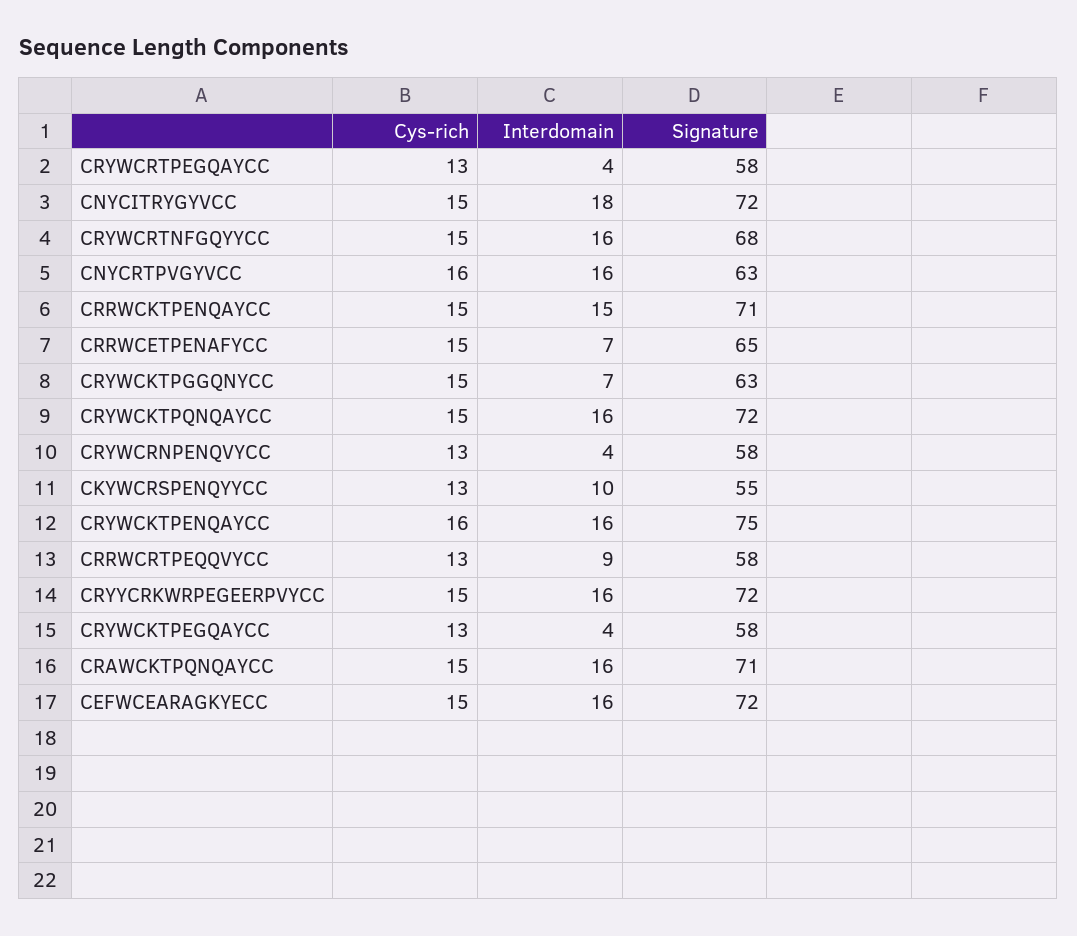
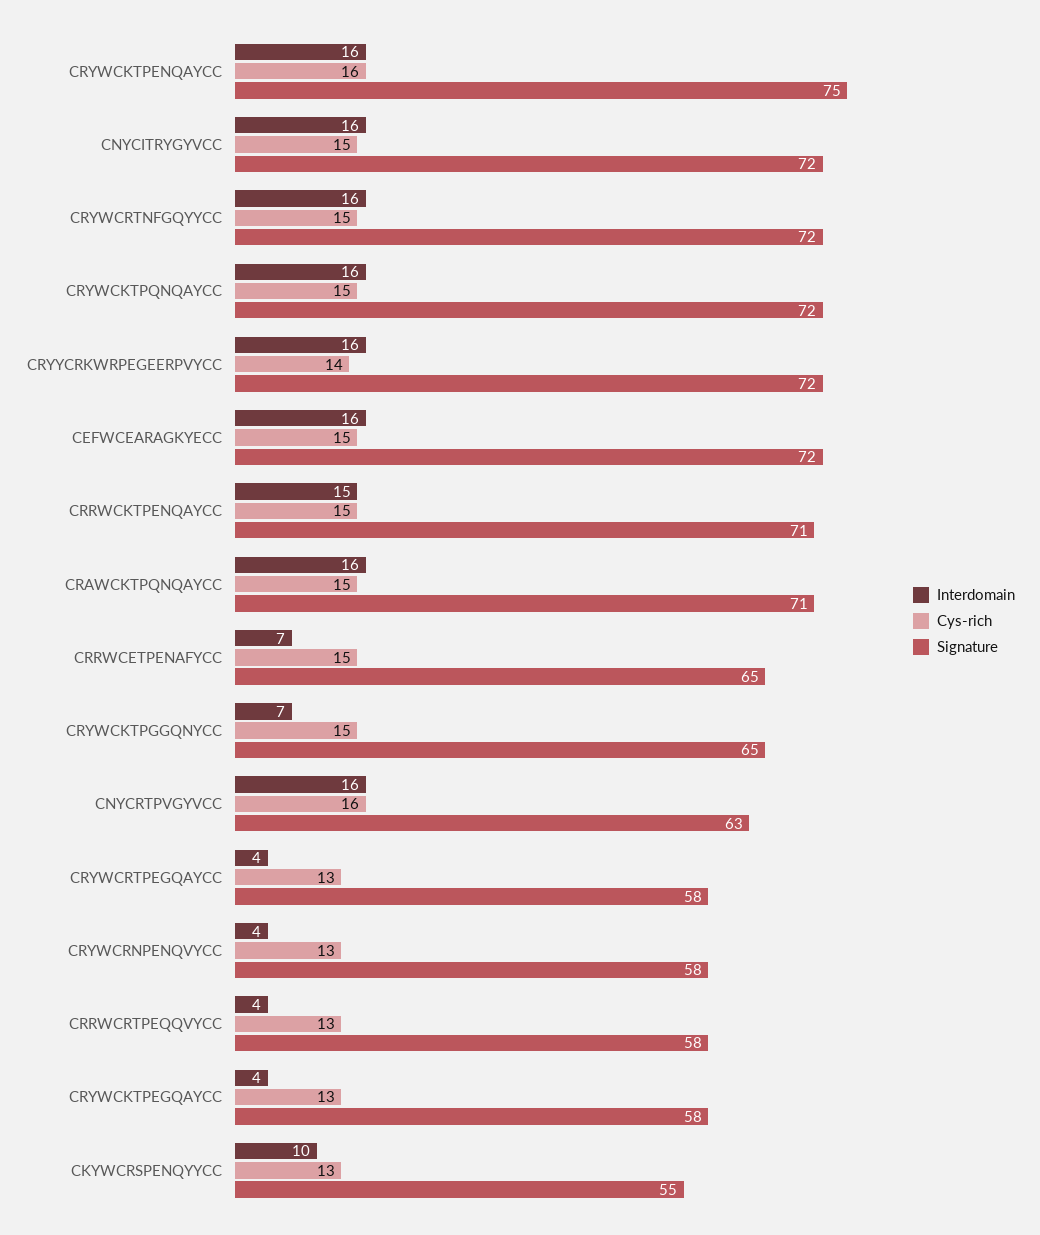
Interdomain, CNYCITRYGYVCC: 18 -> 16
Signature, CRYWCRTNFGQYYCC: 68 -> 72
Signature, CRYWCKTPGGQNYCC: 63 -> 65
Interdomain, CRRWCRTPEQQVYCC: 9 -> 4
Cys-rich, CRYYCRKWRPEGEERPVYCC: 15 -> 14

